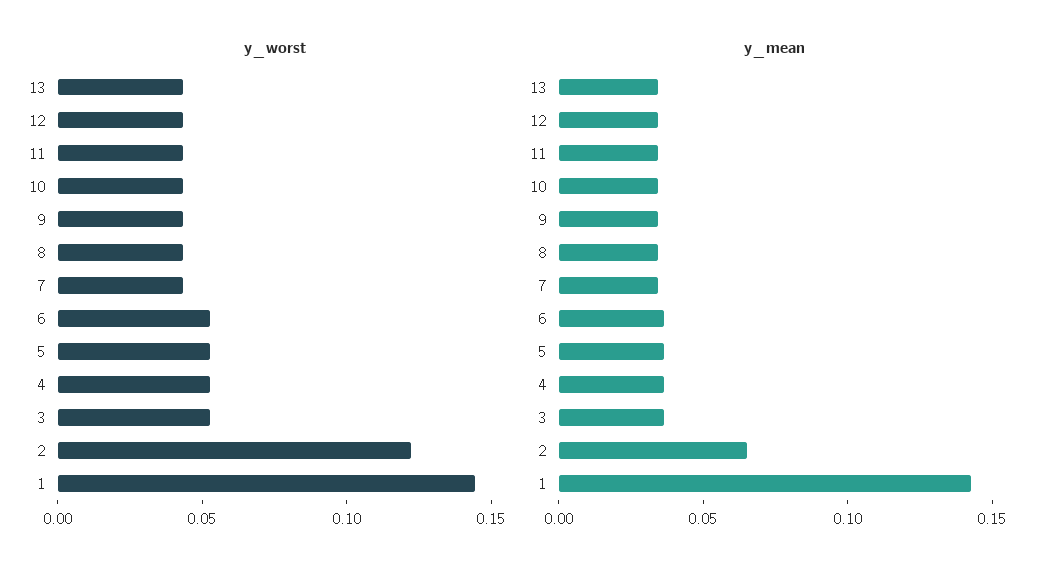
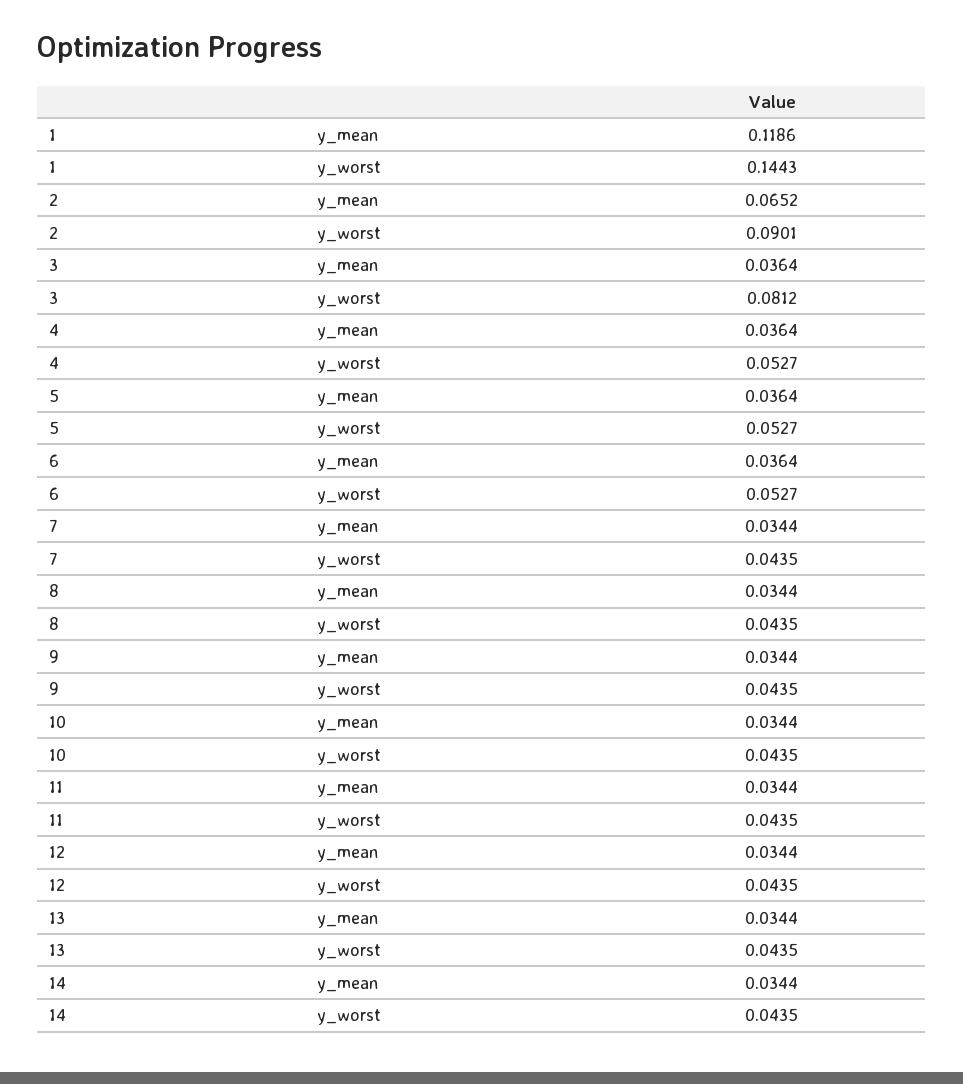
y_worst, 3: 0.05 -> 0.0812
y_worst, 2: 0.12 -> 0.0901
y_mean, 1: 0.14 -> 0.1186
y_mean, 14: none -> 0.0344
y_worst, 14: none -> 0.0435

